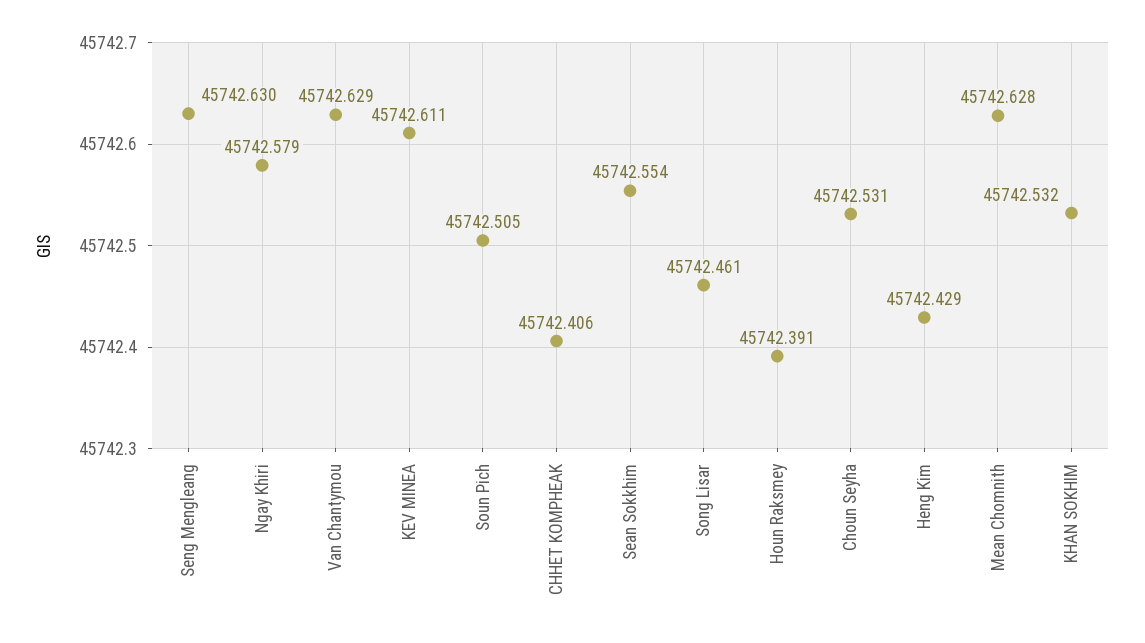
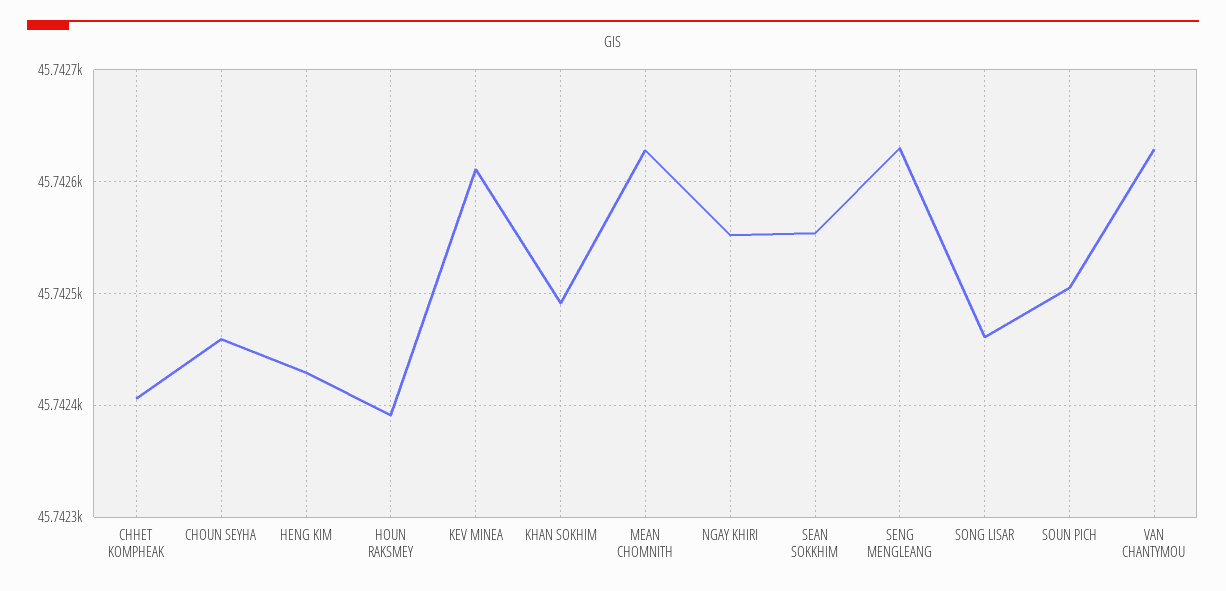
Ngay Khiri: 45742.579 -> 45742.55
Choun Seyha: 45742.531 -> 45742.46
KHAN SOKHIM: 45742.532 -> 45742.49

